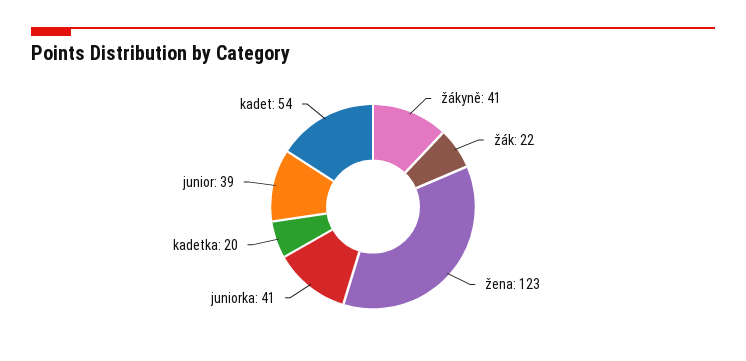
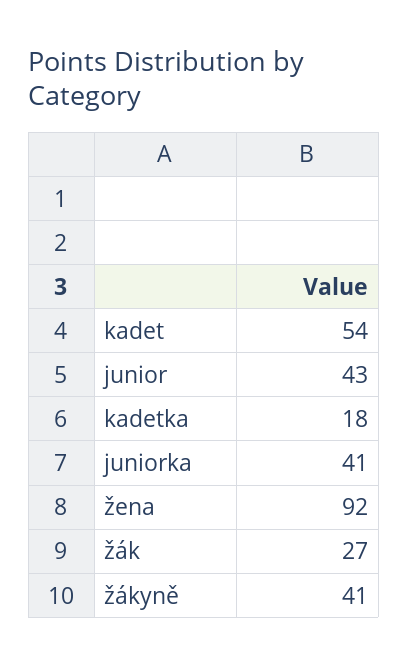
žák: 22 -> 27
žena: 123 -> 92
kadetka: 20 -> 18
junior: 39 -> 43

